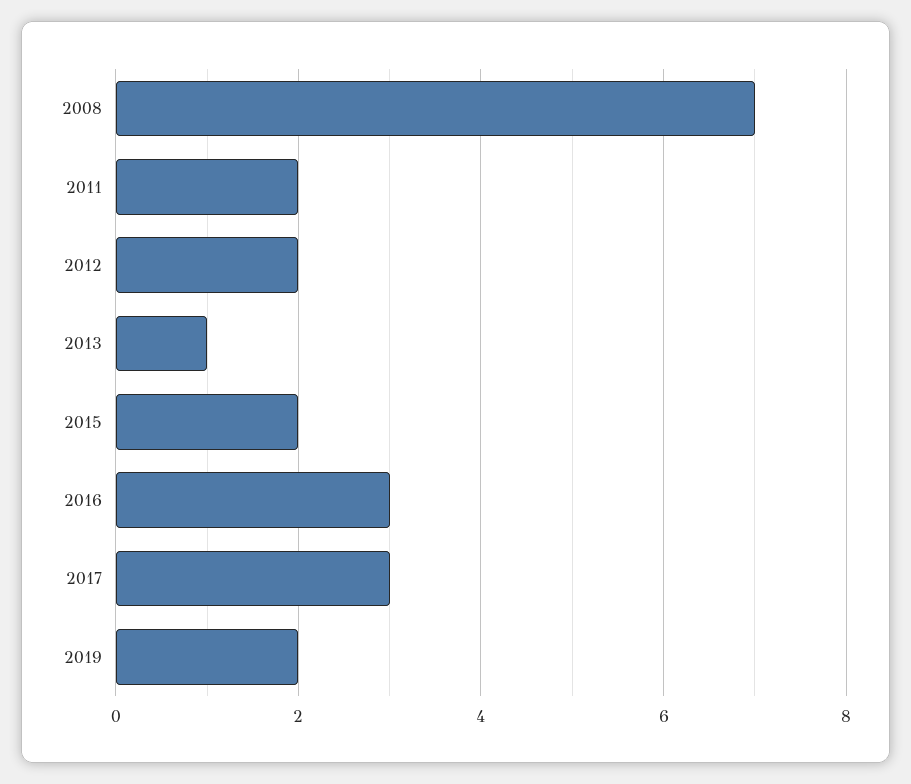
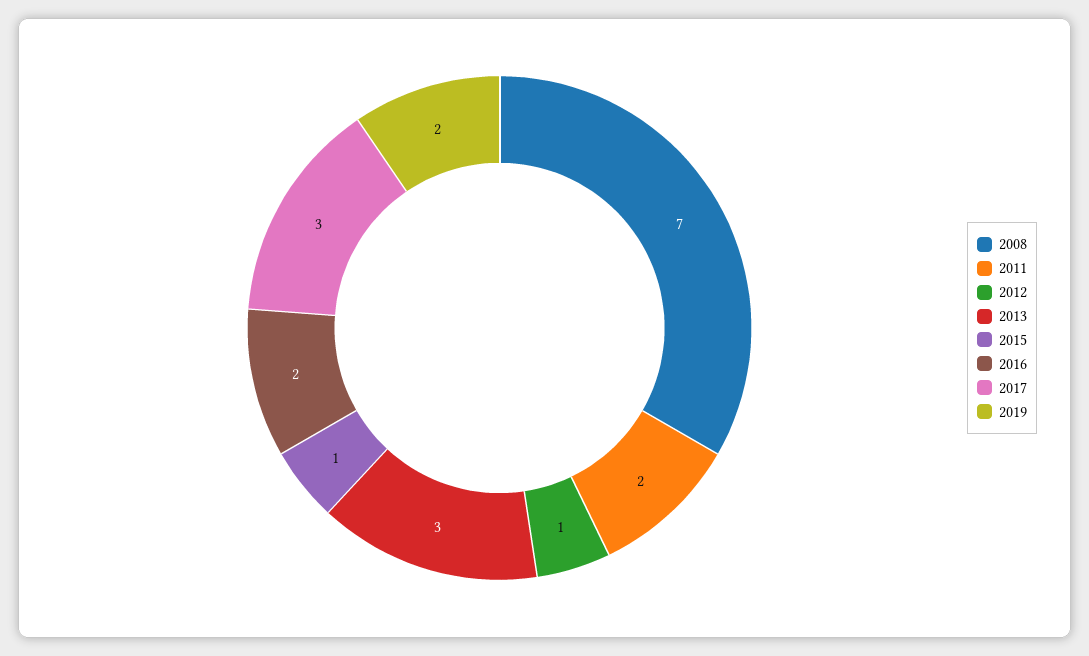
2012: 2 -> 1
2013: 1 -> 3
2015: 2 -> 1
2016: 3 -> 2

